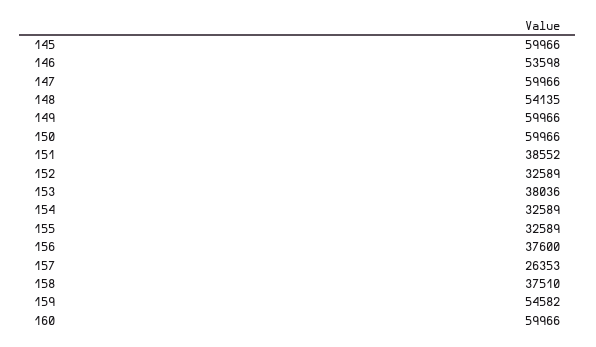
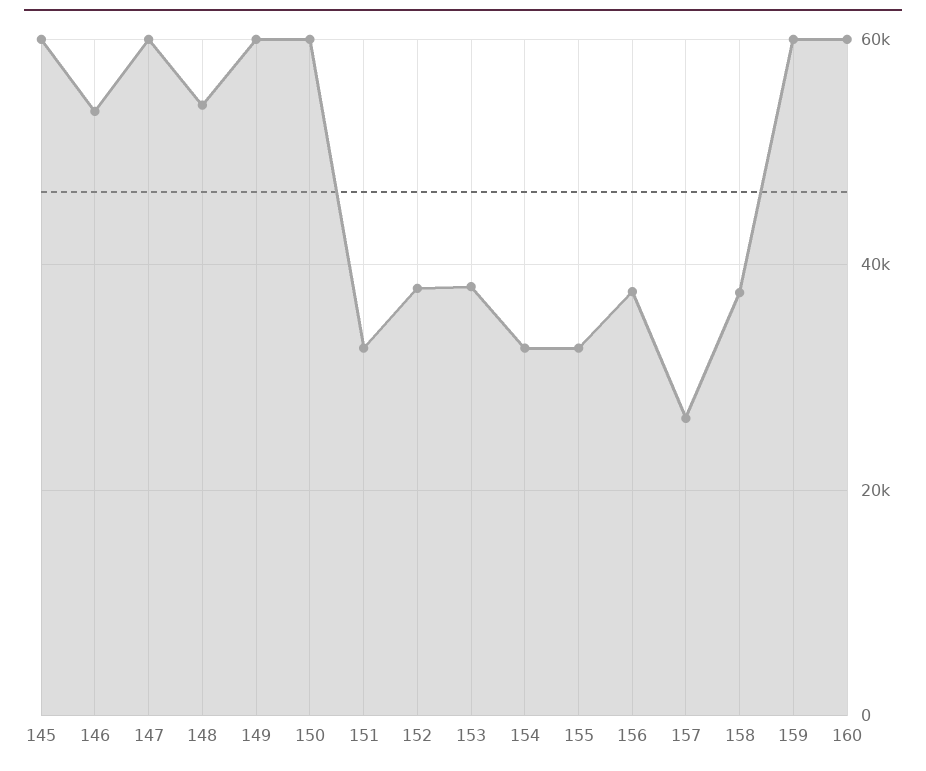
151: 38552 -> 32000
152: 32589 -> 38000
159: 54582 -> 60000

